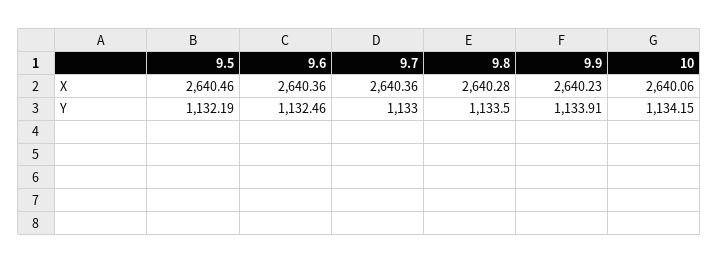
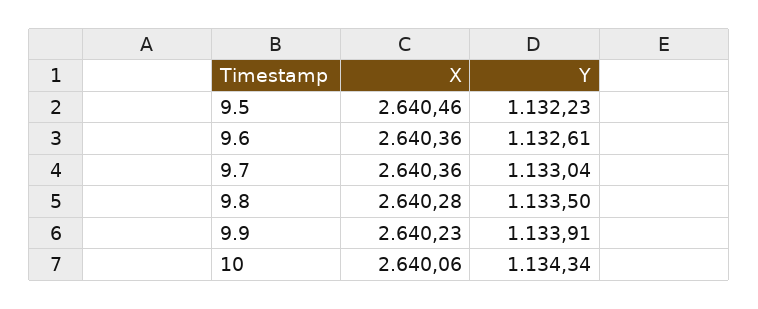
9.5, Y: 1132.19 -> 1132.23
9.6, Y: 1132.46 -> 1132.61
9.7, Y: 1133 -> 1133.04
10, Y: 1134.15 -> 1134.34

